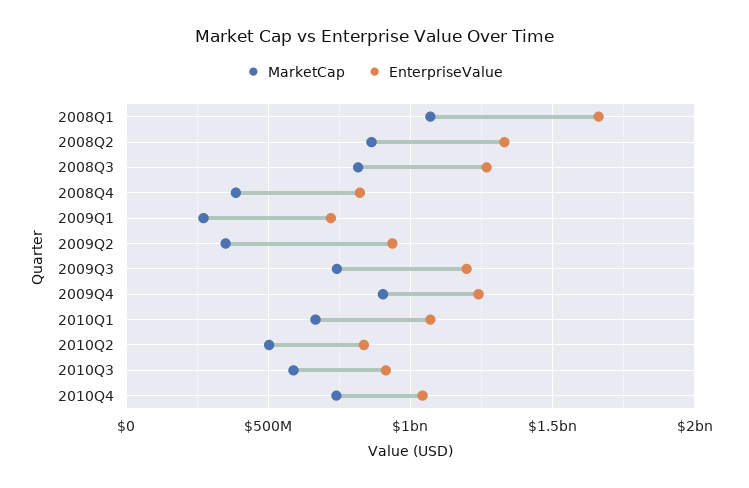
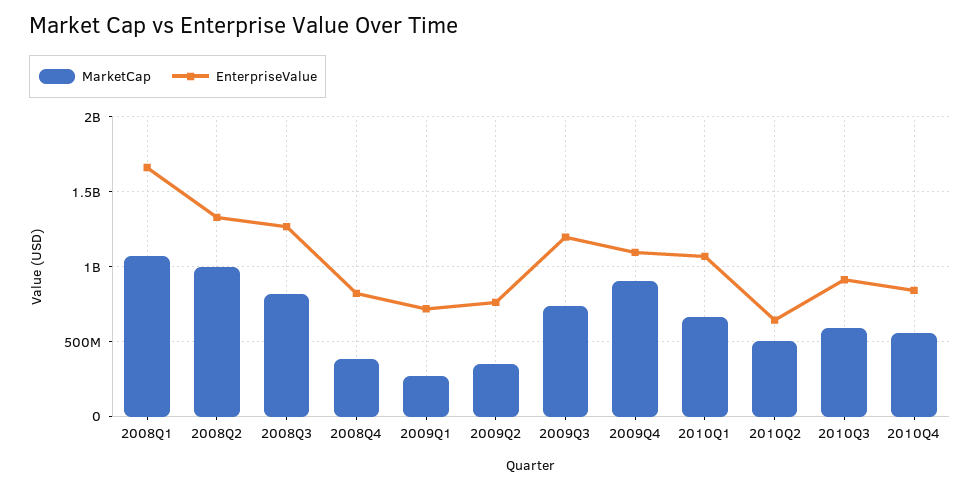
MarketCap, 2008Q2: 850000000 -> 1000000000
EnterpriseValue, 2009Q2: 950000000 -> 750000000
EnterpriseValue, 2009Q4: 1250000000 -> 1100000000
EnterpriseValue, 2010Q2: 850000000 -> 650000000
MarketCap, 2010Q4: 750000000 -> 550000000
EnterpriseValue, 2010Q4: 1050000000 -> 850000000

